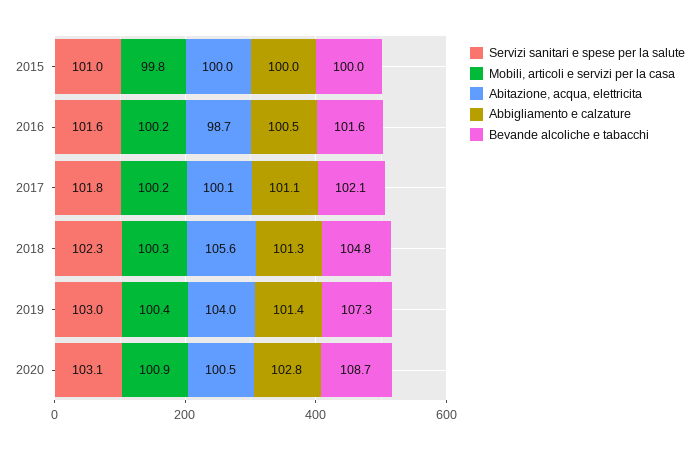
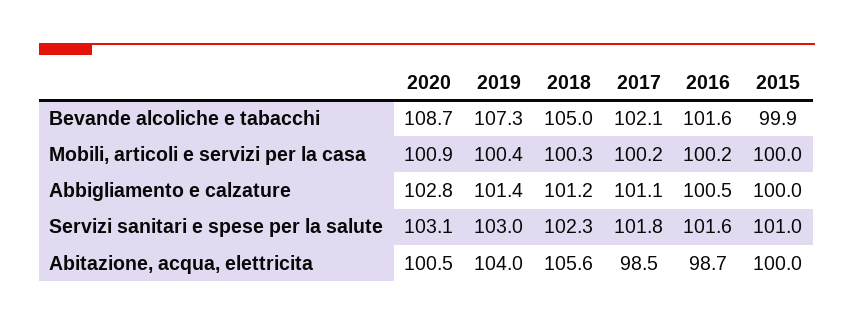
Mobili, articoli e servizi per la casa, 2015: 99.8 -> 100
Bevande alcoliche e tabacchi, 2015: 100 -> 99.9
Abitazione, acqua, elettricita, 2017: 100.1 -> 98.5
Abbigliamento e calzature, 2018: 101.3 -> 101.2
Bevande alcoliche e tabacchi, 2018: 104.8 -> 105

